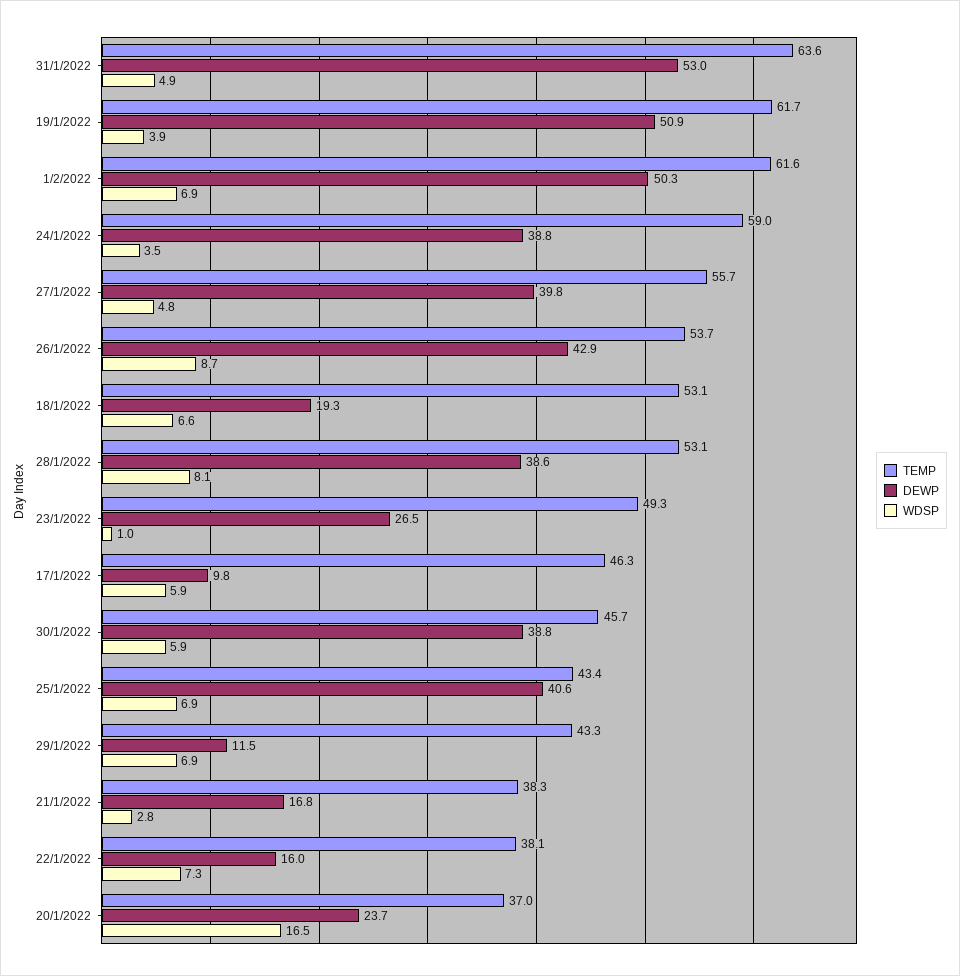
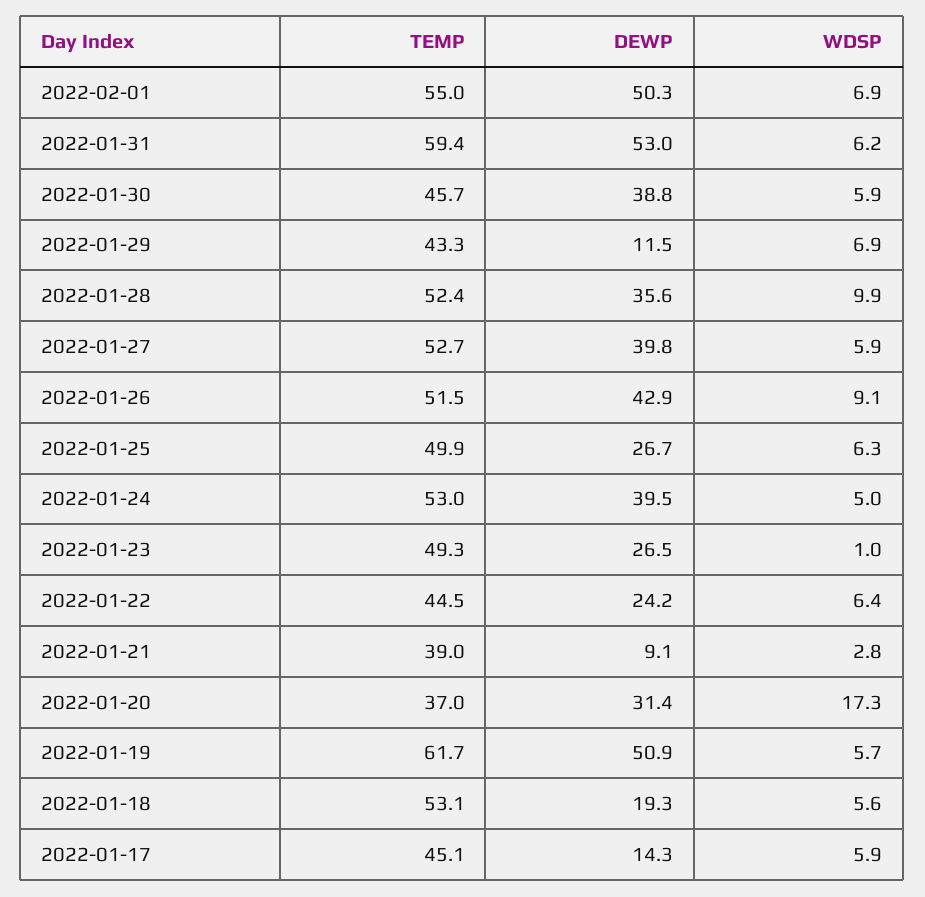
TEMP, 31/1/2022: 63.6 -> 59.4
WDSP, 31/1/2022: 4.9 -> 6.2
WDSP, 19/1/2022: 3.9 -> 5.7
TEMP, 1/2/2022: 61.6 -> 55
TEMP, 24/1/2022: 59 -> 53
DEWP, 24/1/2022: 38.8 -> 39.5
WDSP, 24/1/2022: 3.5 -> 5
TEMP, 27/1/2022: 55.7 -> 52.7
WDSP, 27/1/2022: 4.8 -> 5.9
TEMP, 26/1/2022: 53.7 -> 51.5
WDSP, 26/1/2022: 8.7 -> 9.1
WDSP, 18/1/2022: 6.6 -> 5.6
TEMP, 28/1/2022: 53.1 -> 52.4
DEWP, 28/1/2022: 38.6 -> 35.6
WDSP, 28/1/2022: 8.1 -> 9.9
TEMP, 17/1/2022: 46.3 -> 45.1
DEWP, 17/1/2022: 9.8 -> 14.3
TEMP, 25/1/2022: 43.4 -> 49.9
DEWP, 25/1/2022: 40.6 -> 26.7
WDSP, 25/1/2022: 6.9 -> 6.3
TEMP, 21/1/2022: 38.3 -> 39
DEWP, 21/1/2022: 16.8 -> 9.1
TEMP, 22/1/2022: 38.1 -> 44.5
DEWP, 22/1/2022: 16 -> 24.2
WDSP, 22/1/2022: 7.3 -> 6.4
DEWP, 20/1/2022: 23.7 -> 31.4
WDSP, 20/1/2022: 16.5 -> 17.3

